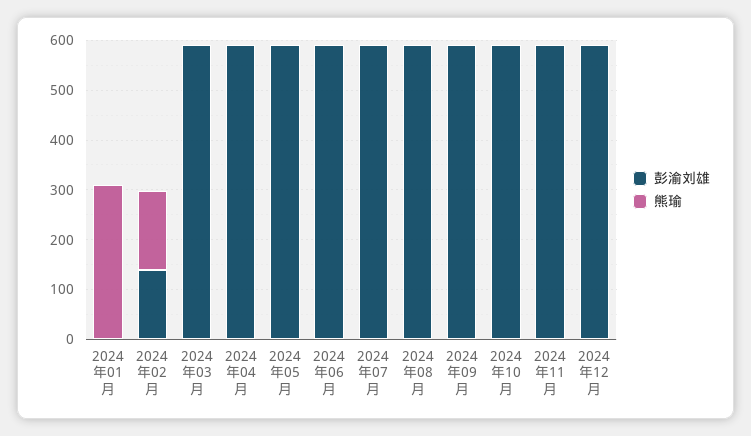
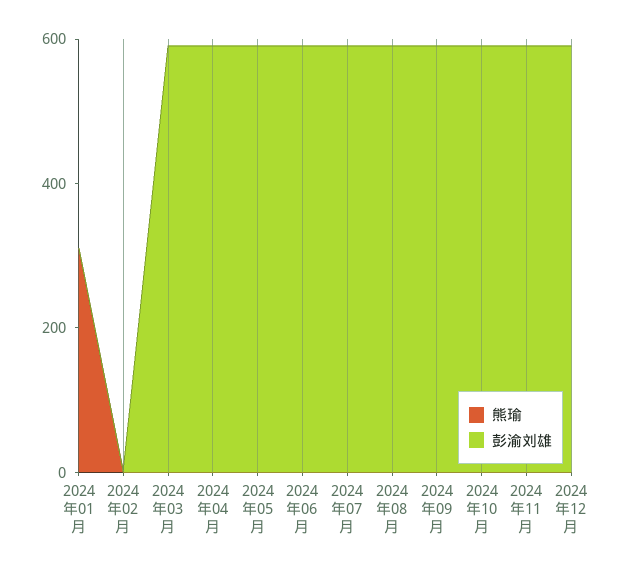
彭渝刘雄, 2024年02月: 140 -> 0
熊瑜, 2024年02月: 160 -> 0

